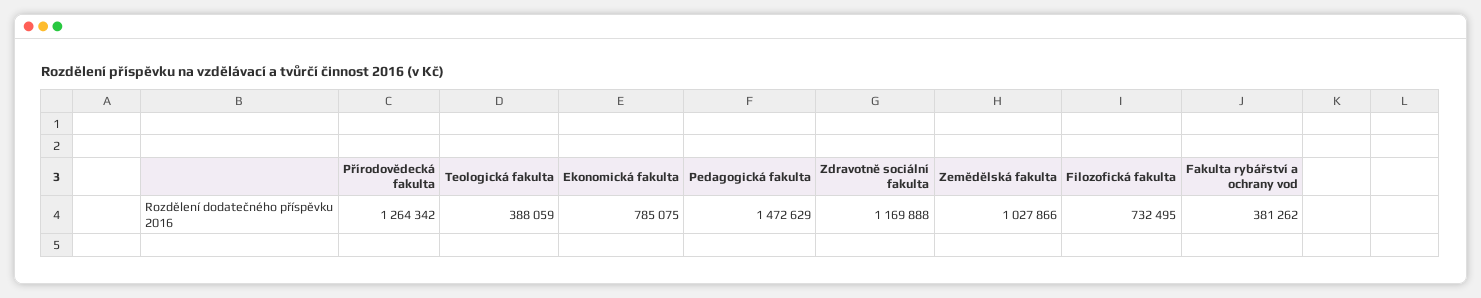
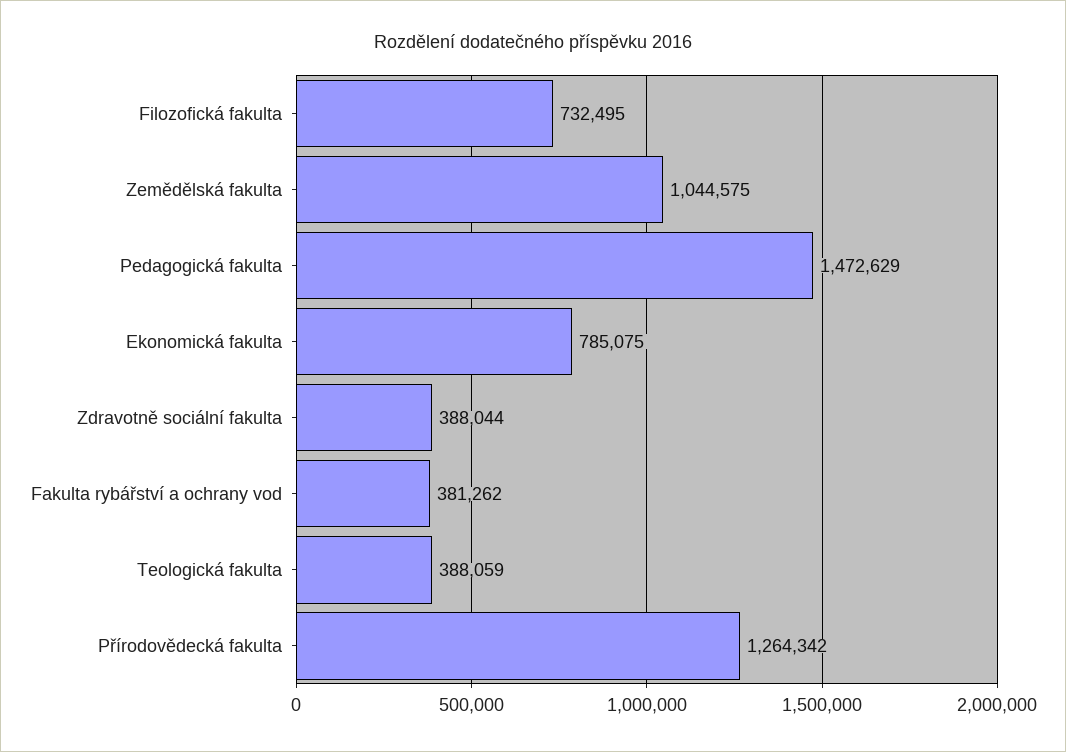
Zdravotně sociální fakulta: 1169888 -> 388044
Zemědělská fakulta: 1027866 -> 1044575

